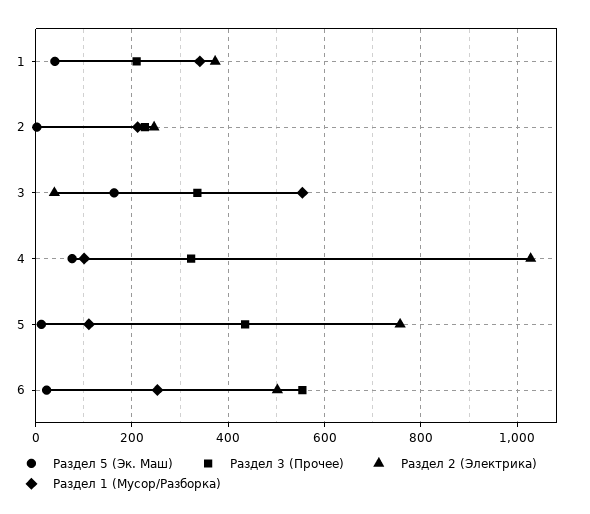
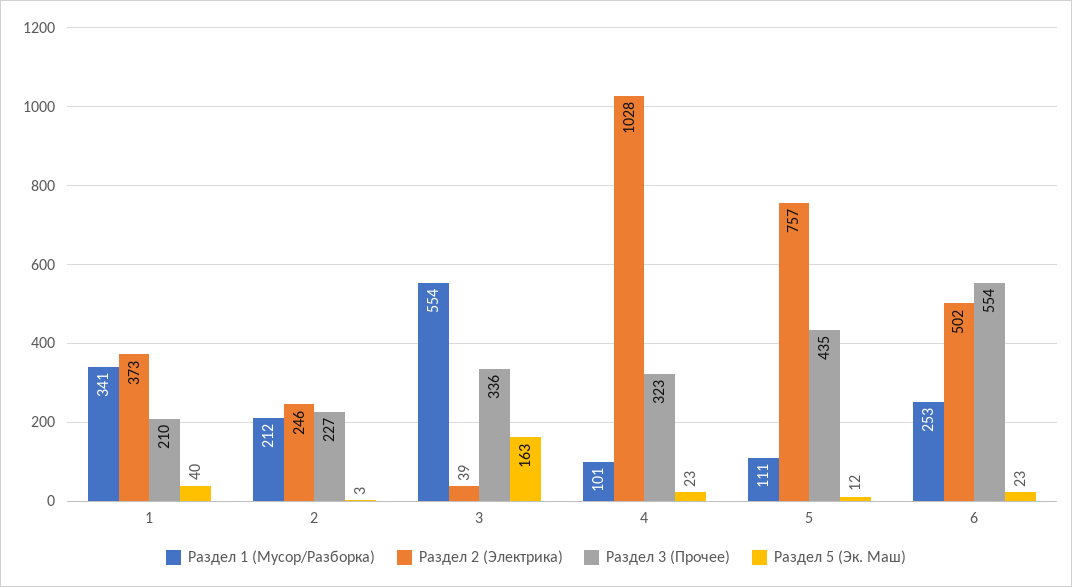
Раздел 5 (Эк. Маш), 4: 80 -> 23

